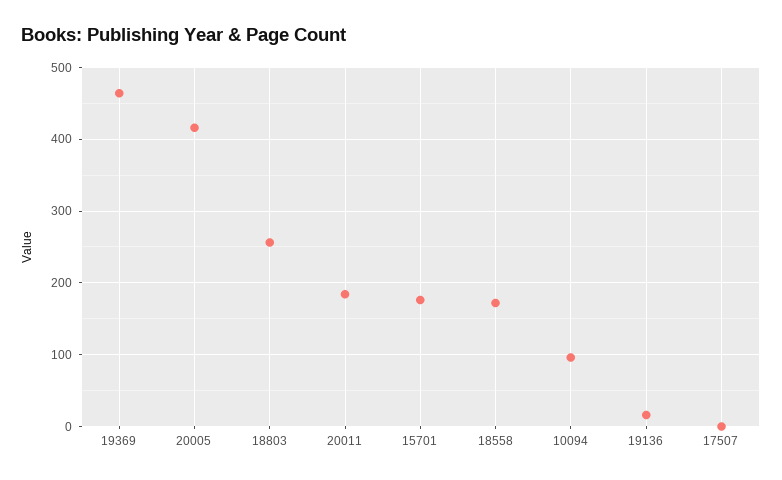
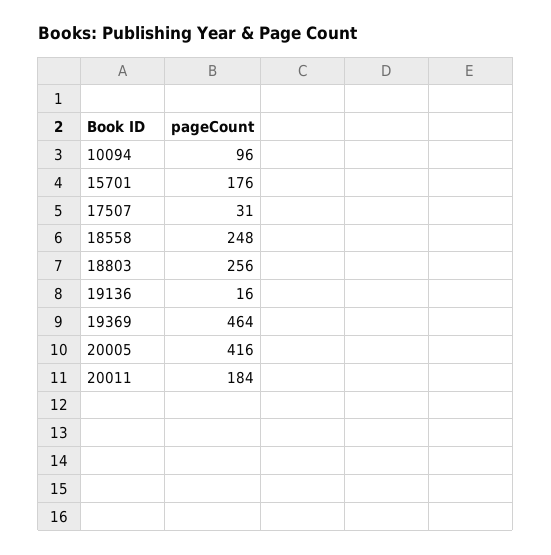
18558: 170 -> 248
17507: 0 -> 31

